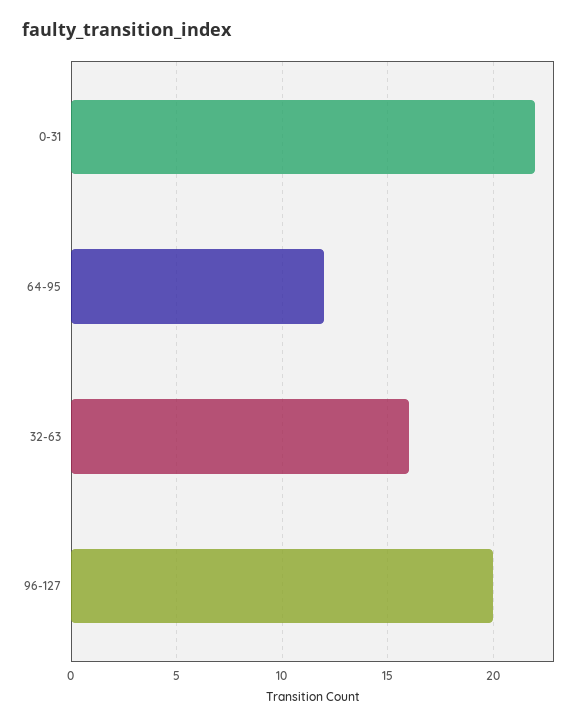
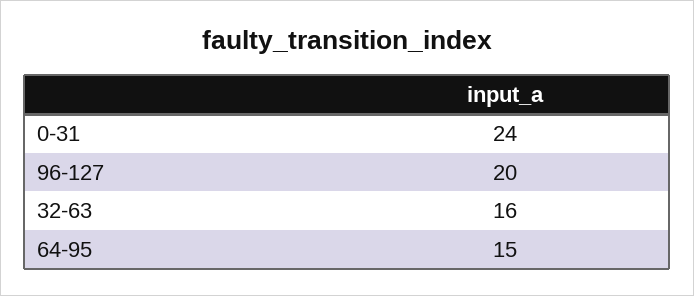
0-31: 22 -> 24
64-95: 12 -> 15

